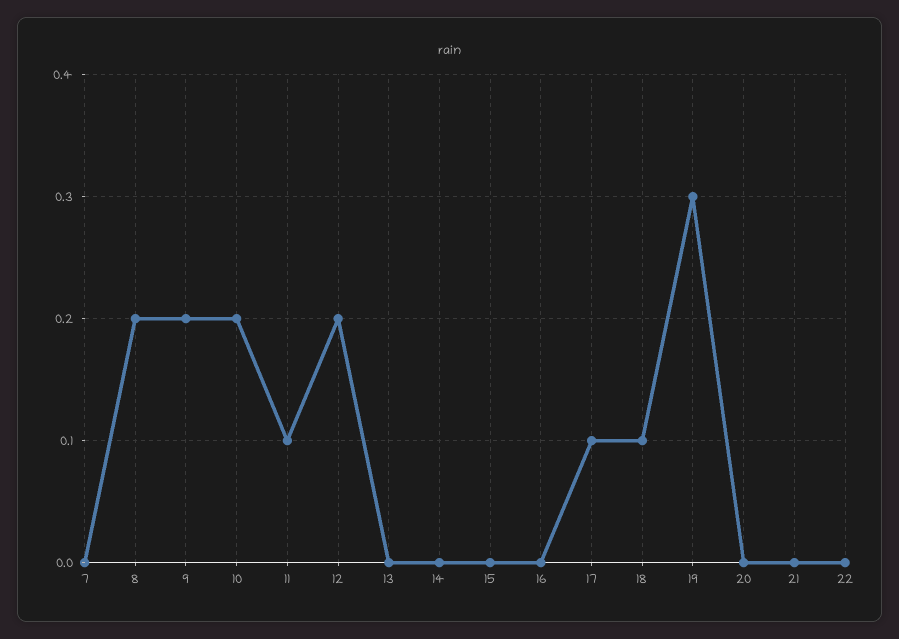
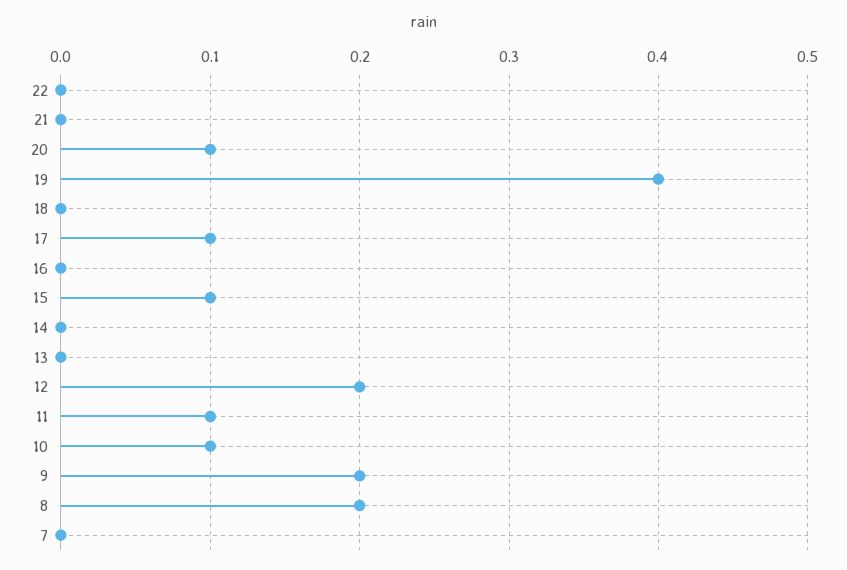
10: 0.2 -> 0.1
15: 0 -> 0.1
18: 0.1 -> 0
19: 0.3 -> 0.4
20: 0 -> 0.1

